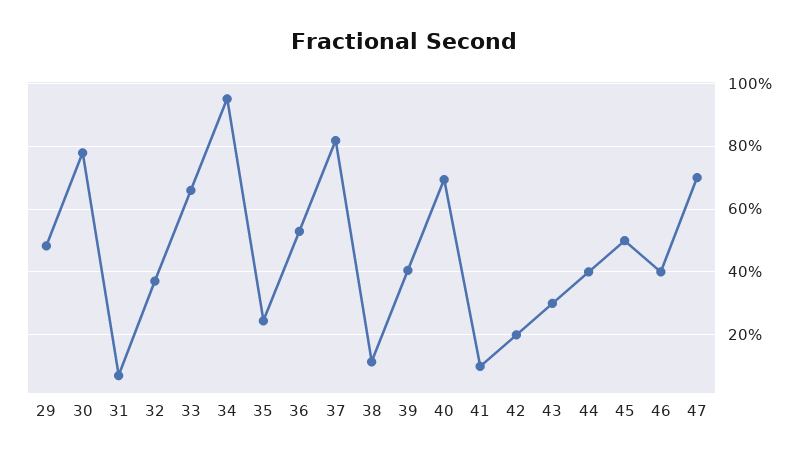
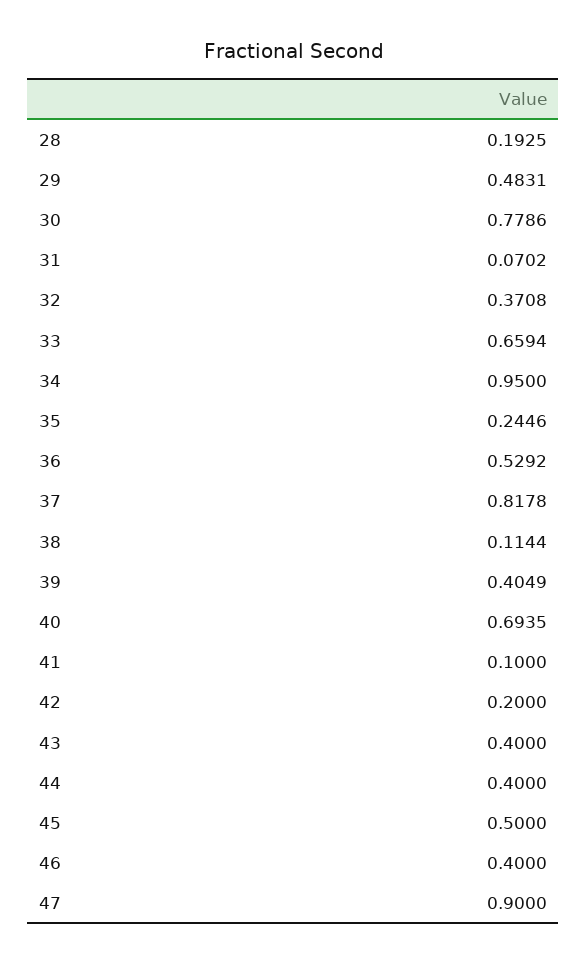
43: 0.3 -> 0.4
47: 0.7 -> 0.9
28: none -> 0.1925

